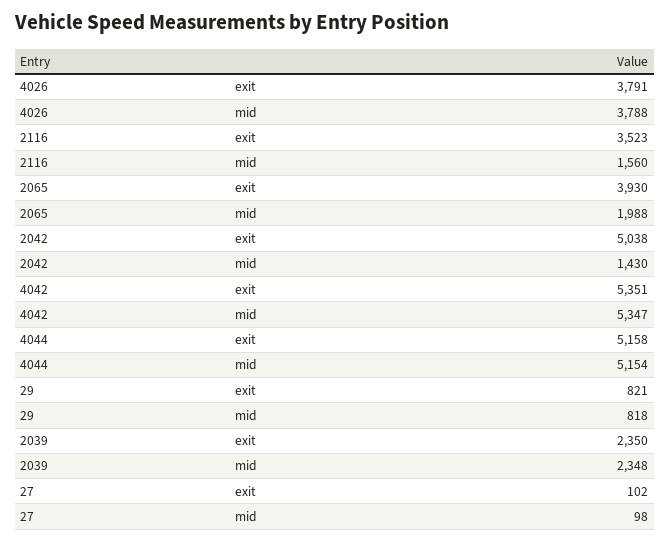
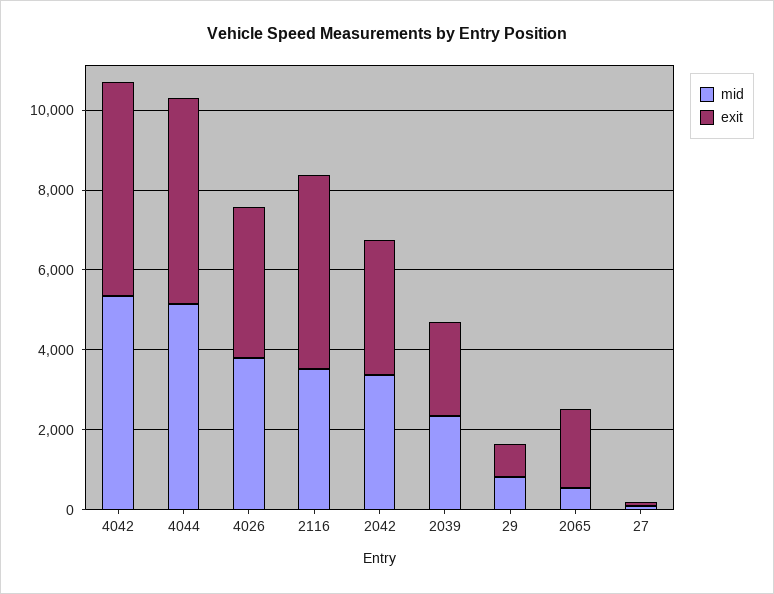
exit, 2116: 3523 -> 5000
mid, 2116: 1560 -> 3500
exit, 2065: 3930 -> 2000
mid, 2065: 1988 -> 500
exit, 2042: 5038 -> 3500
mid, 2042: 1430 -> 3500

